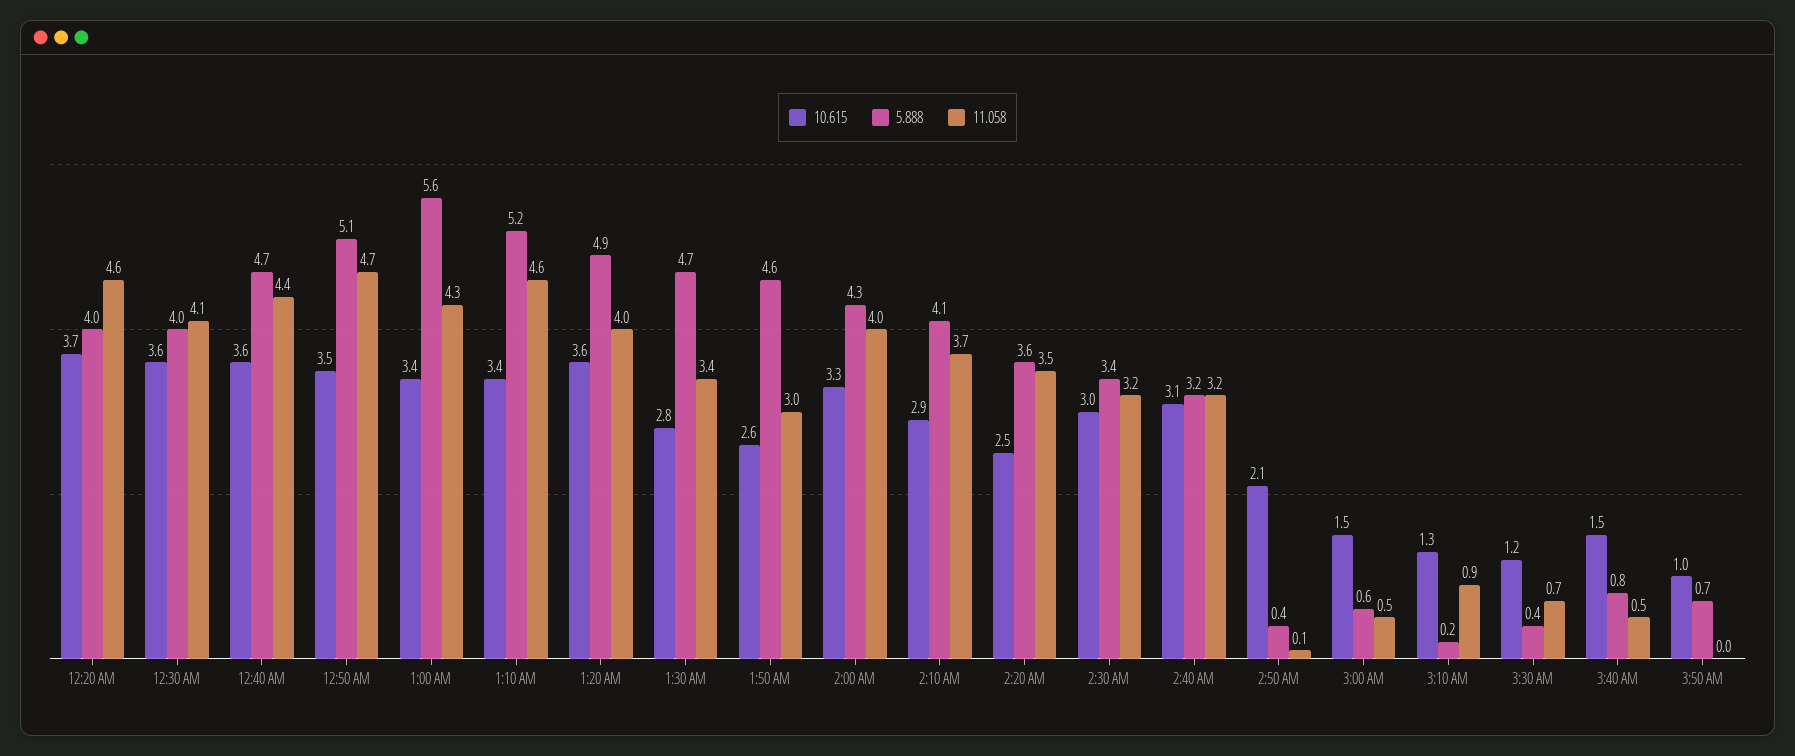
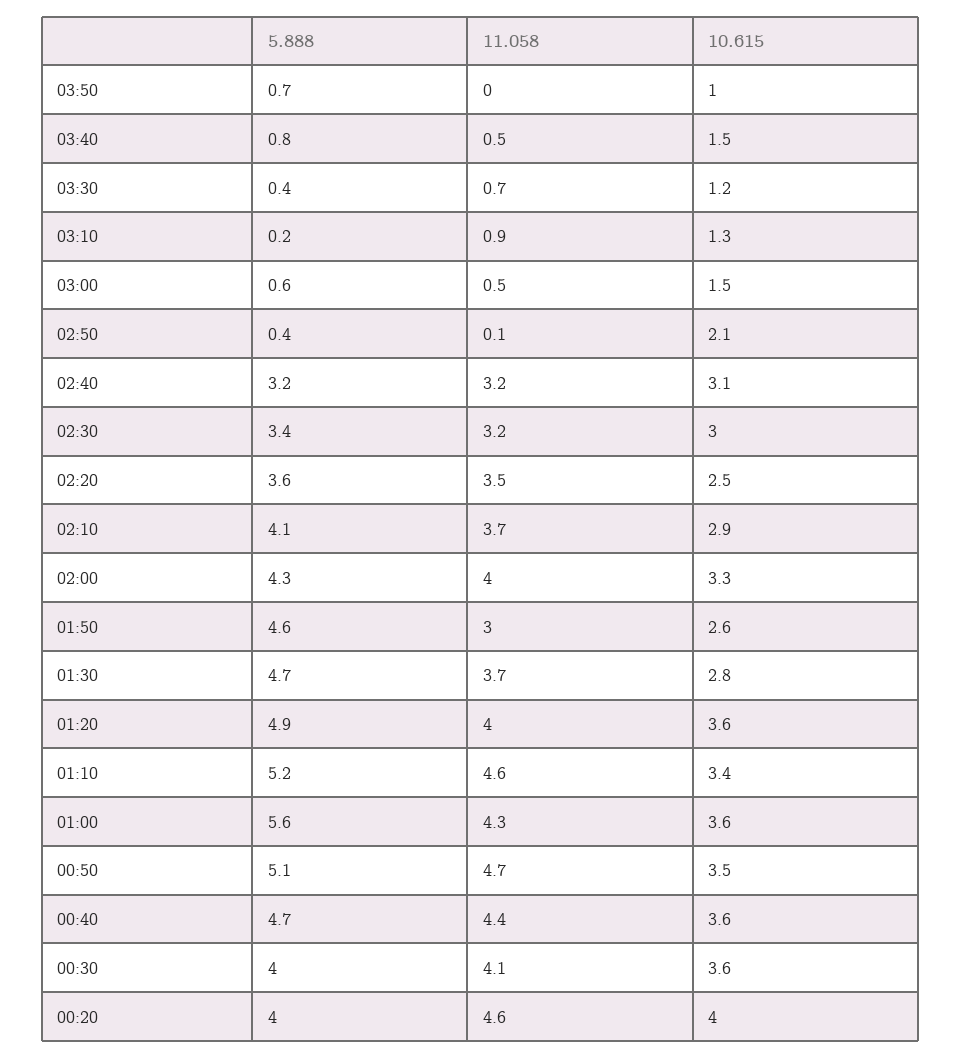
10.615, 12:20 AM: 3.7 -> 4
10.615, 1:00 AM: 3.4 -> 3.6
11.058, 1:30 AM: 3.4 -> 3.7

